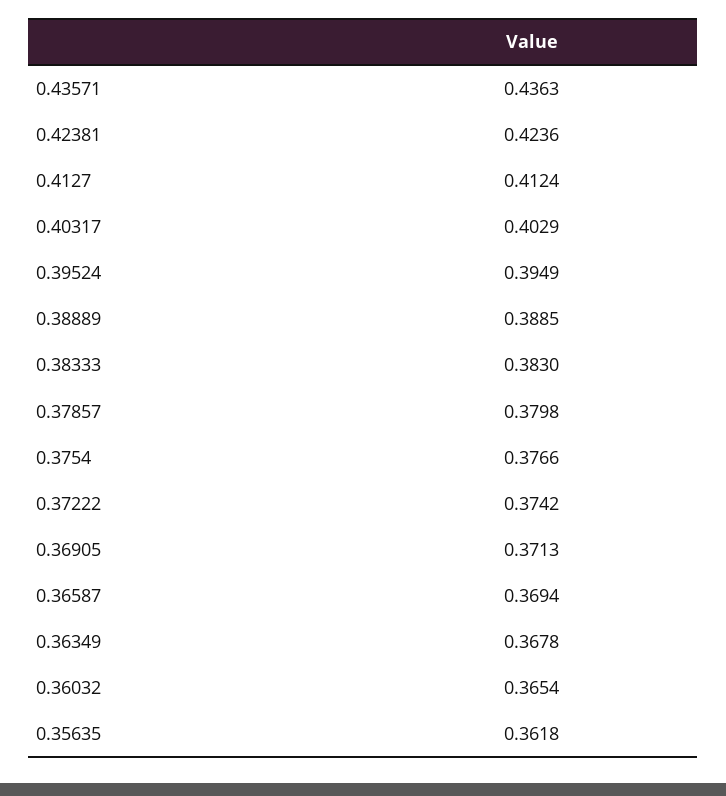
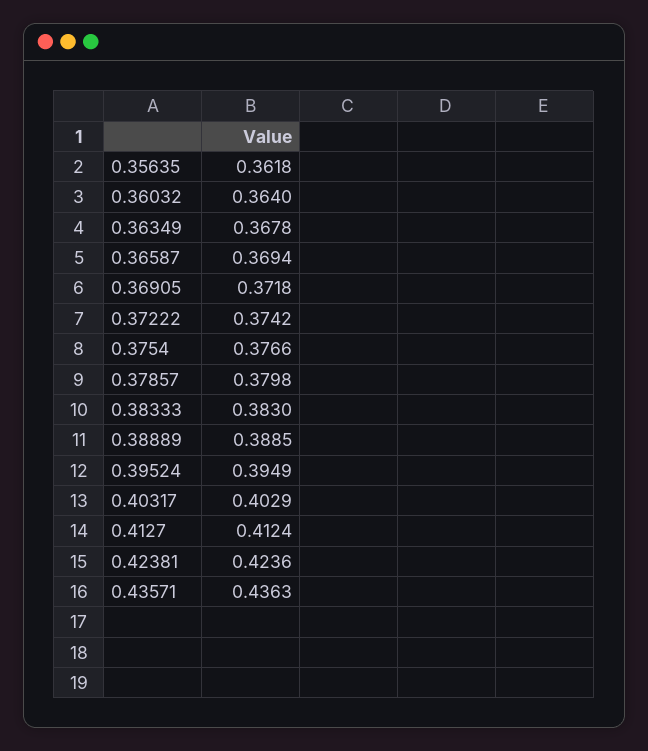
0.36905: 0.3713 -> 0.3718
0.36032: 0.3654 -> 0.364

